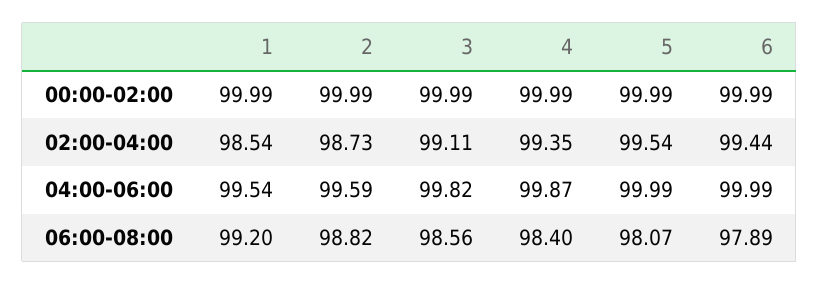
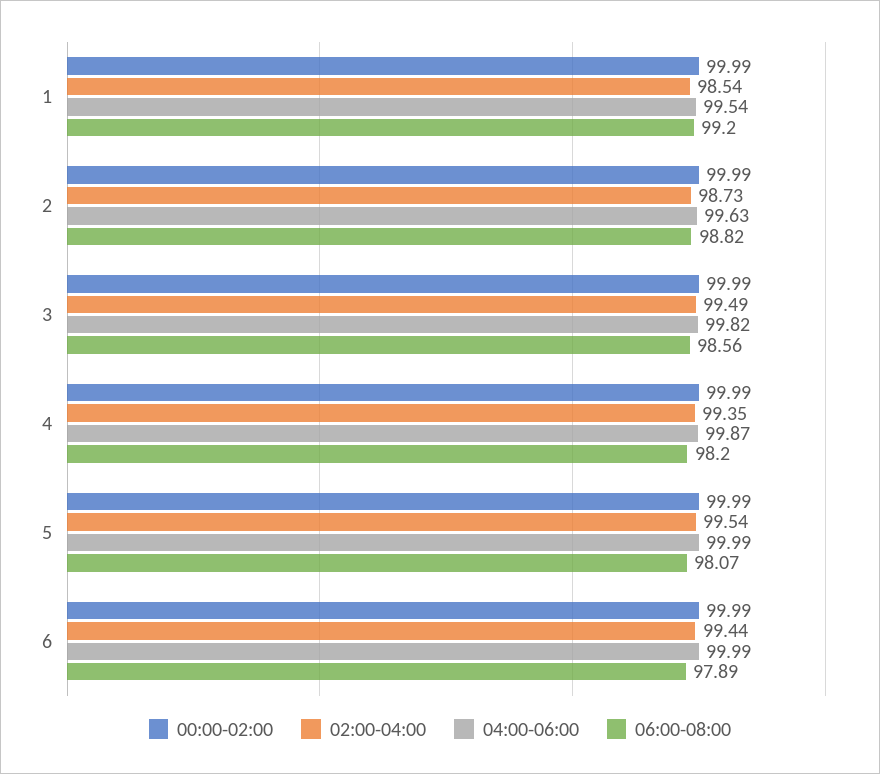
02:00-04:00, 3: 99.11 -> 99.49
04:00-06:00, 2: 99.59 -> 99.63
06:00-08:00, 4: 98.4 -> 98.2

